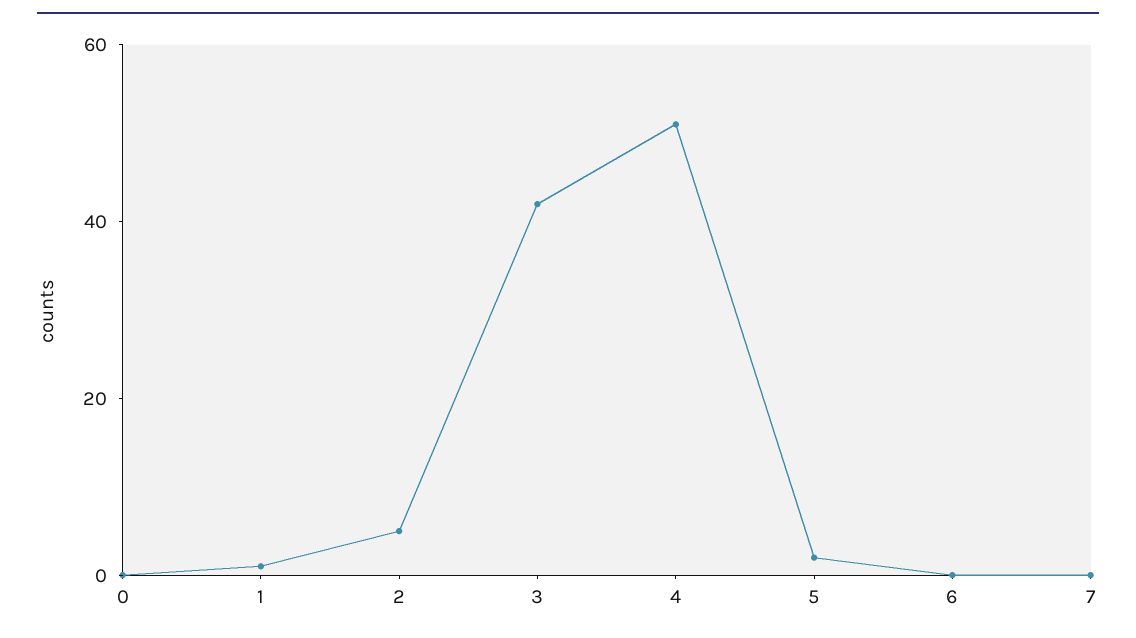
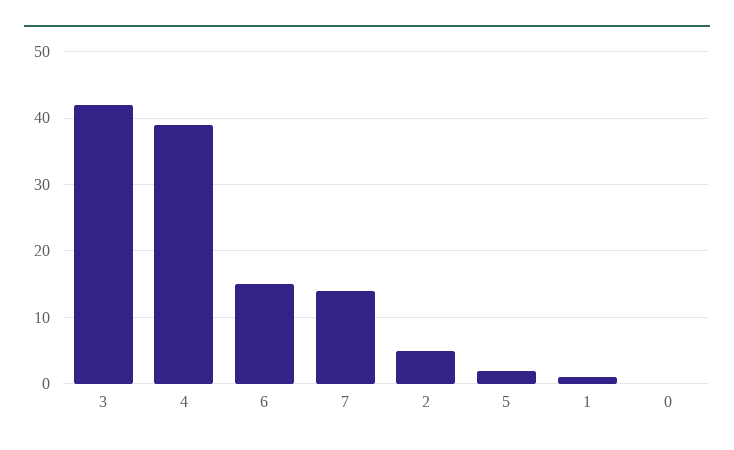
4: 50 -> 39
6: 0 -> 15
7: 0 -> 14

